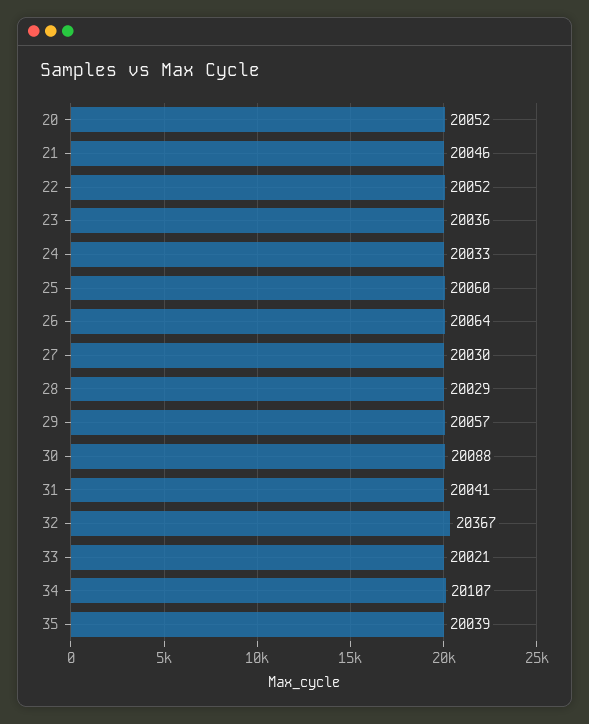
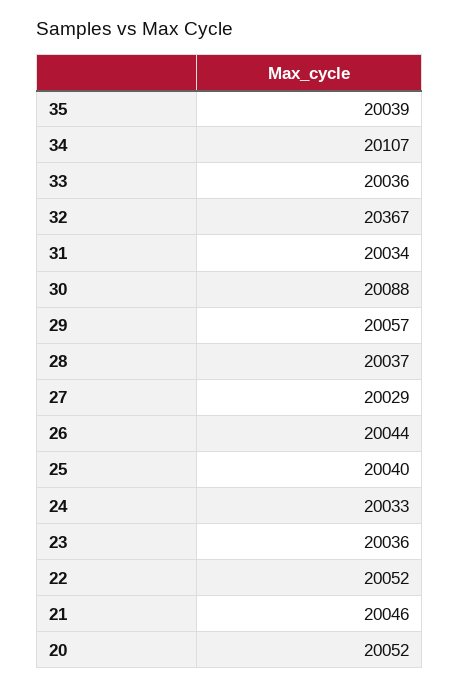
25: 20060 -> 20040
26: 20064 -> 20044
27: 20030 -> 20029
28: 20029 -> 20037
31: 20041 -> 20034
33: 20021 -> 20036

